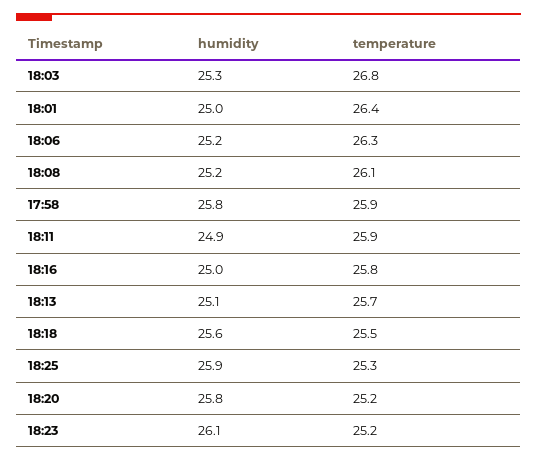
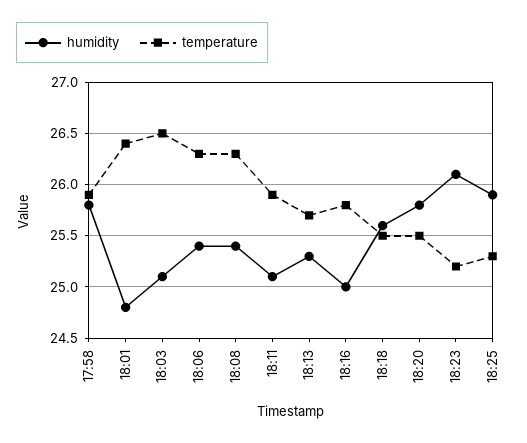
humidity, 18:03: 25.3 -> 25.1
temperature, 18:03: 26.8 -> 26.5
humidity, 18:01: 25 -> 24.8
humidity, 18:06: 25.2 -> 25.4
humidity, 18:08: 25.2 -> 25.4
temperature, 18:08: 26.1 -> 26.3
humidity, 18:11: 24.9 -> 25.1
humidity, 18:13: 25.1 -> 25.3
temperature, 18:20: 25.2 -> 25.5

